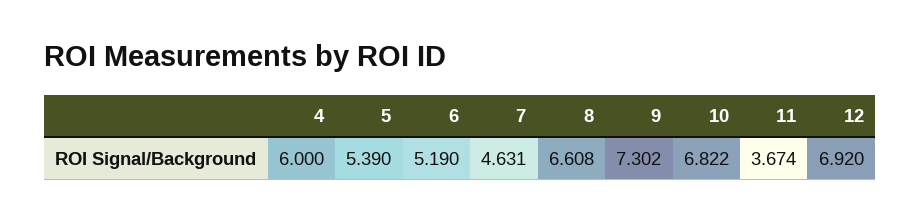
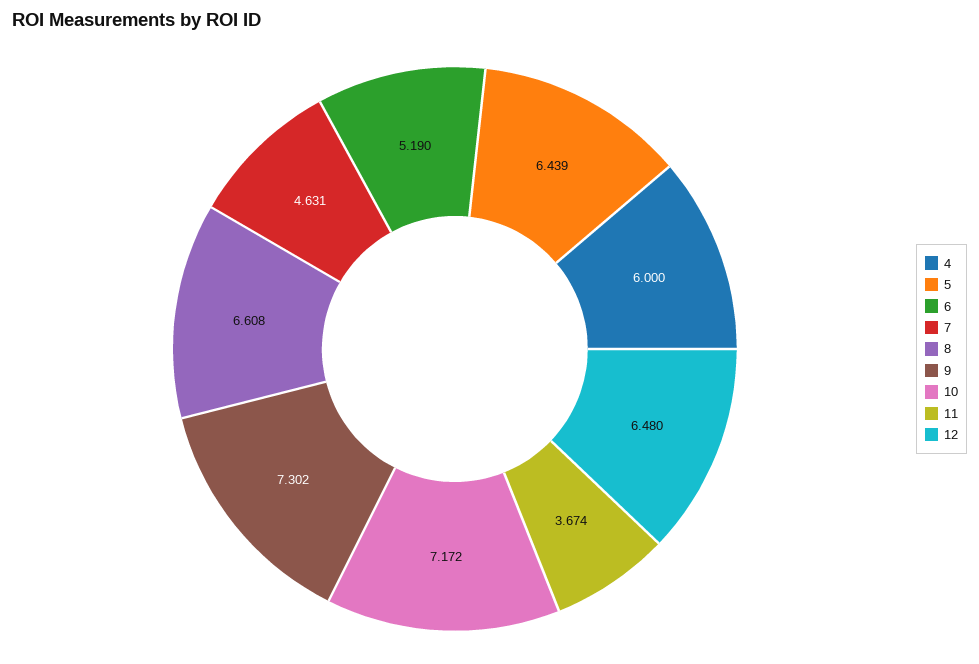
5: 5.39 -> 6.439
10: 6.822 -> 7.172
12: 6.92 -> 6.48

